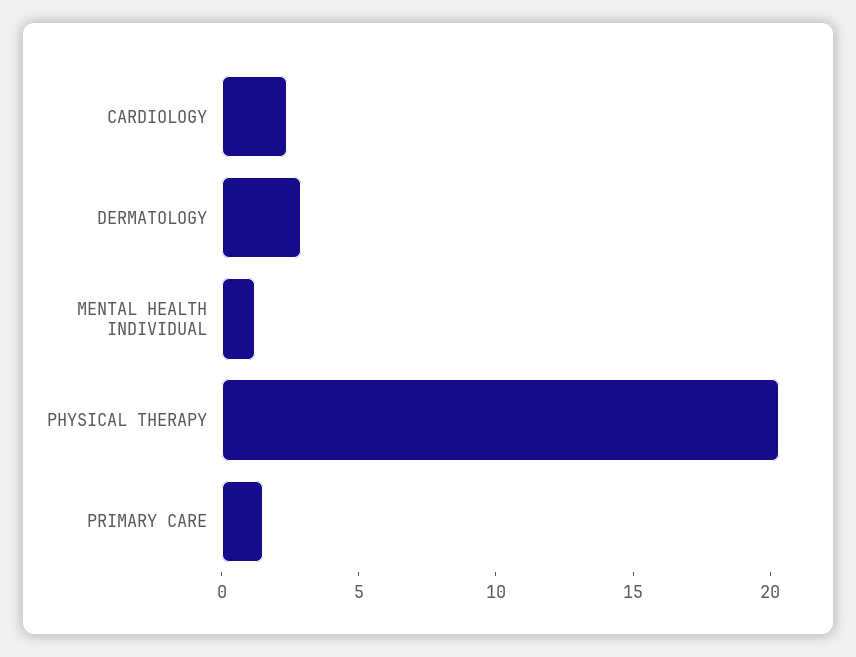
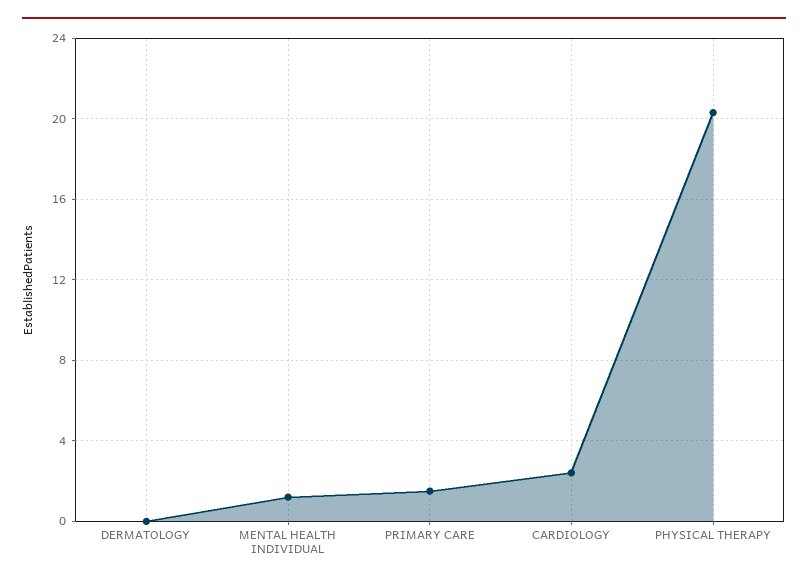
DERMATOLOGY: 3 -> 0

